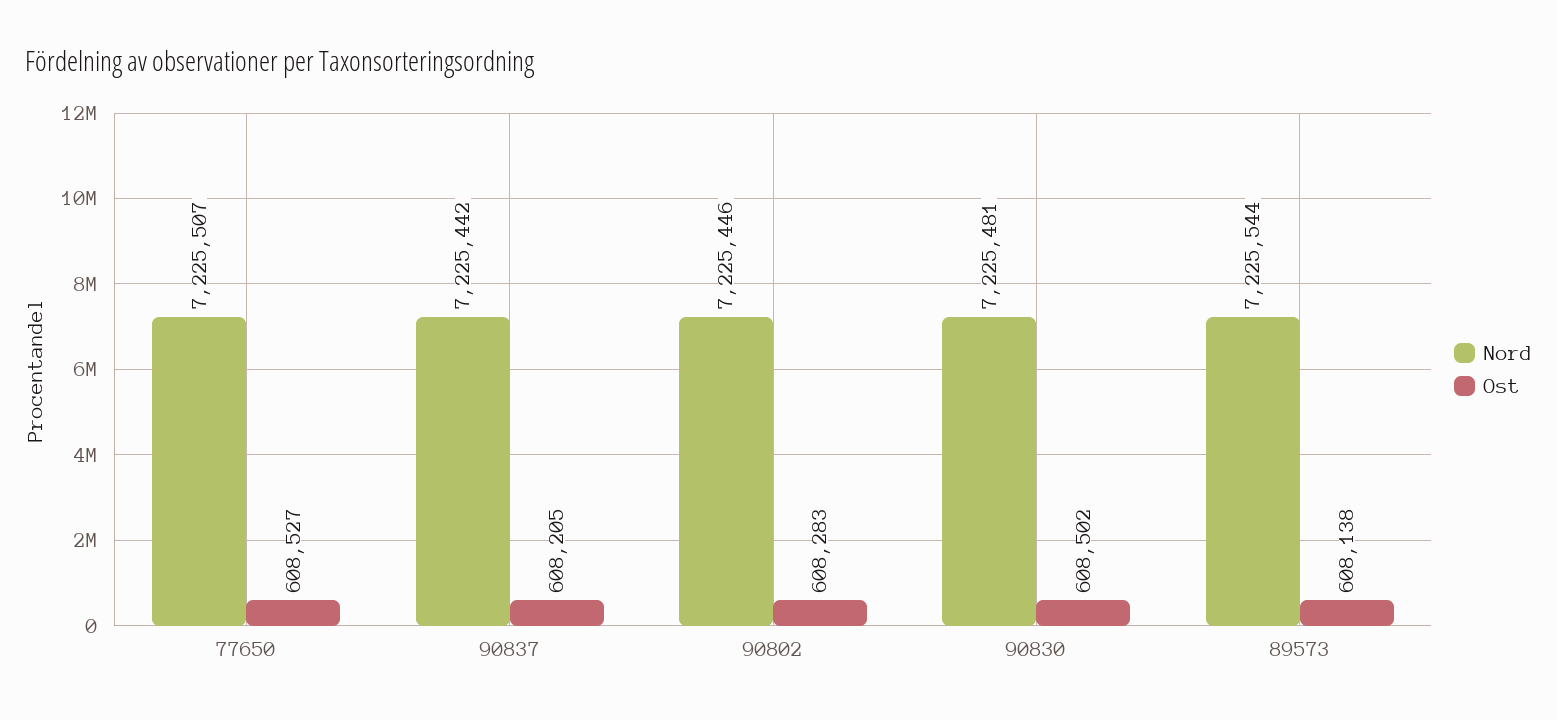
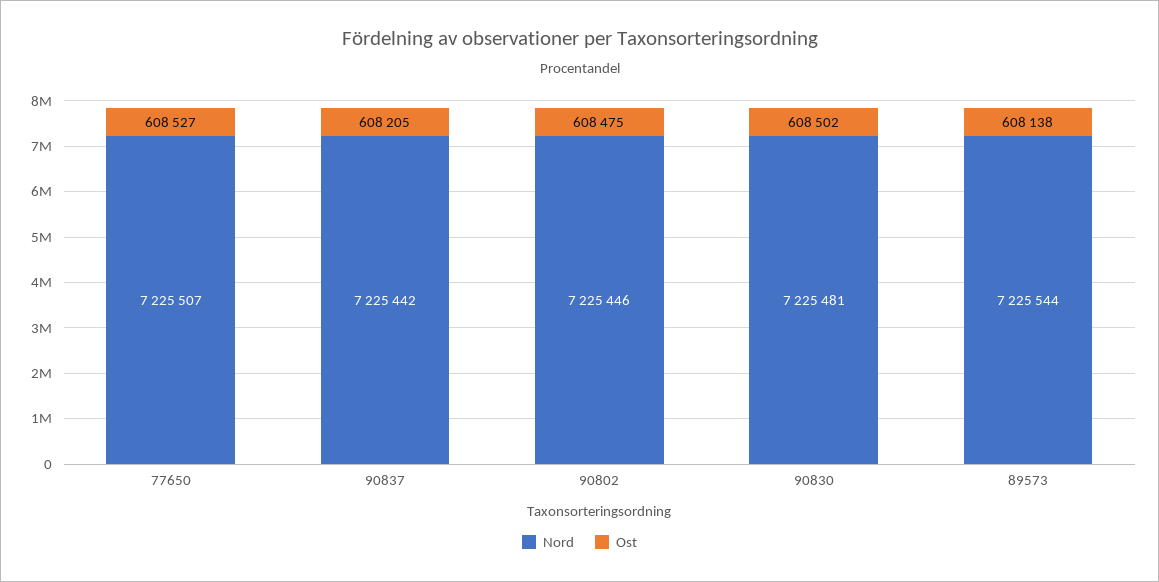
Ost, 90802: 608283 -> 608475

